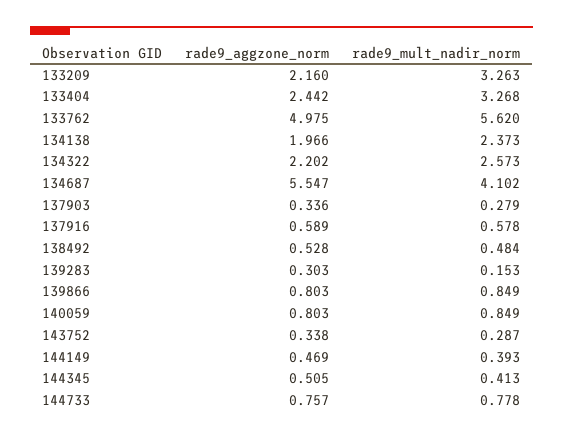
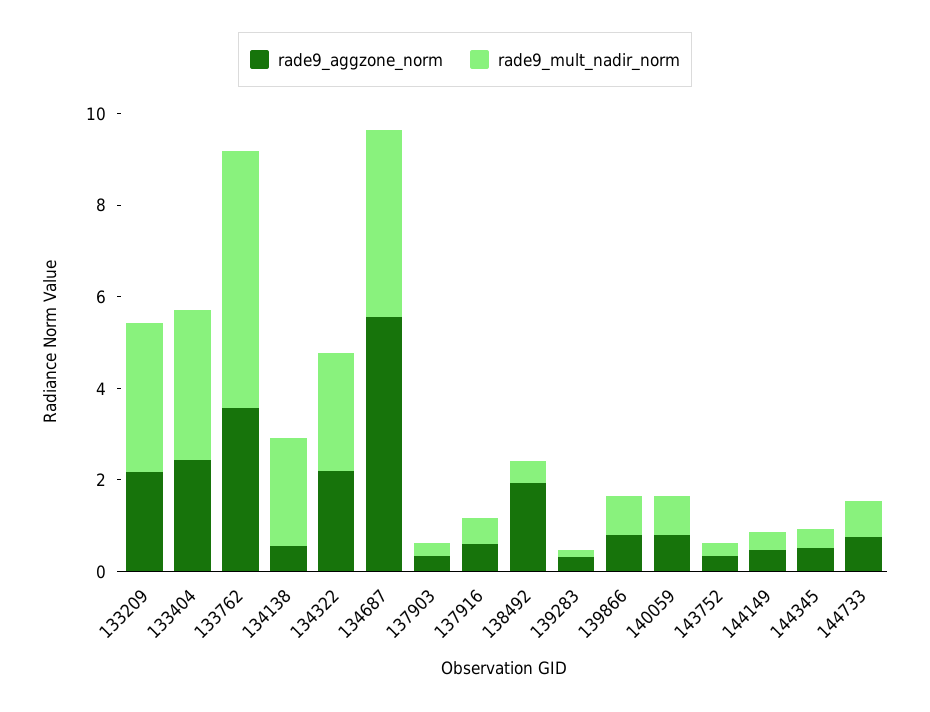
rade9_aggzone_norm, 133762: 4.975 -> 3.5
rade9_aggzone_norm, 134138: 1.966 -> 0.5
rade9_aggzone_norm, 138492: 0.528 -> 2

